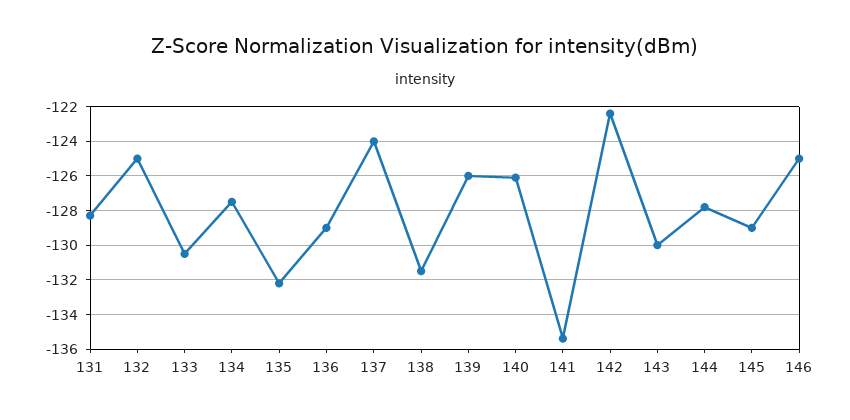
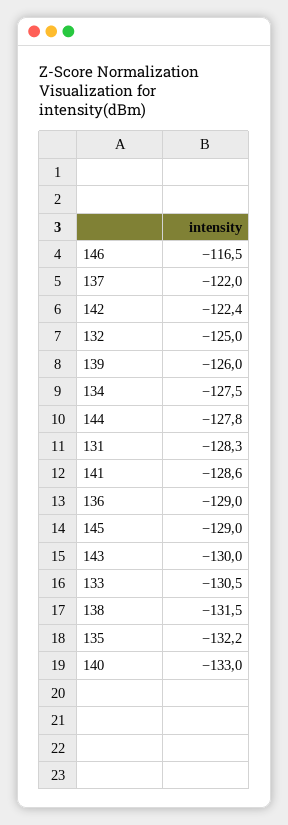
137: -124 -> -122
140: -126 -> -133
141: -135.5 -> -128.6
146: -125 -> -116.5

